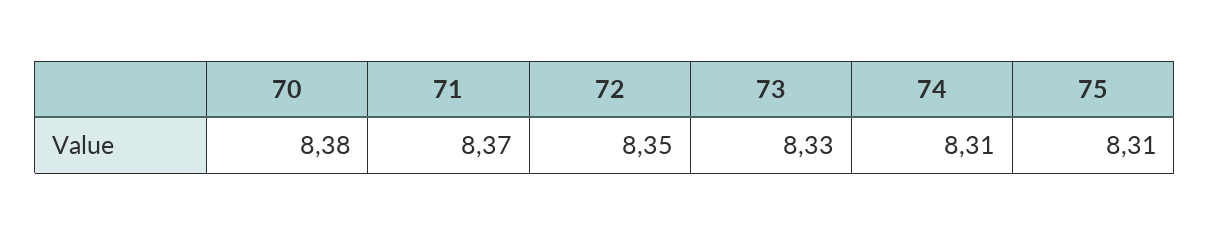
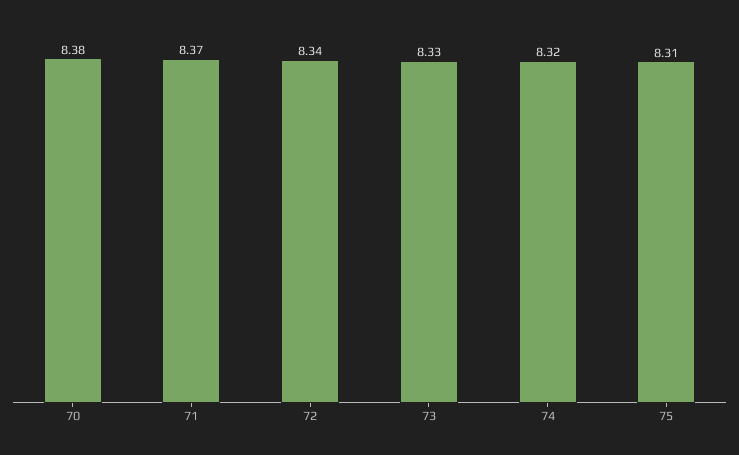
72: 8.35 -> 8.34
74: 8.31 -> 8.32

